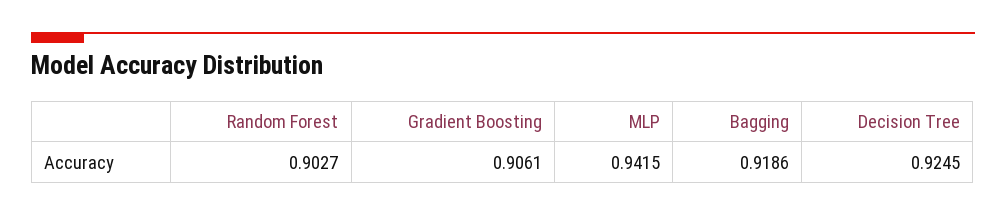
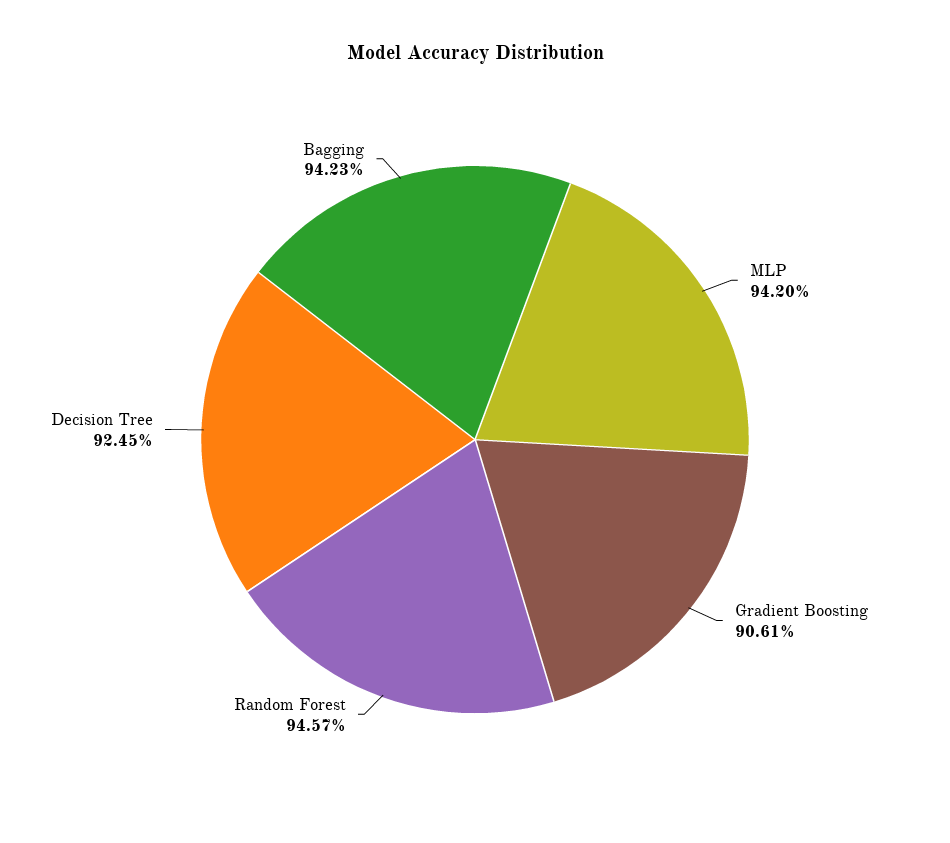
Random Forest: 0.9027 -> 0.9457
MLP: 0.9415 -> 0.942
Bagging: 0.9186 -> 0.9423

